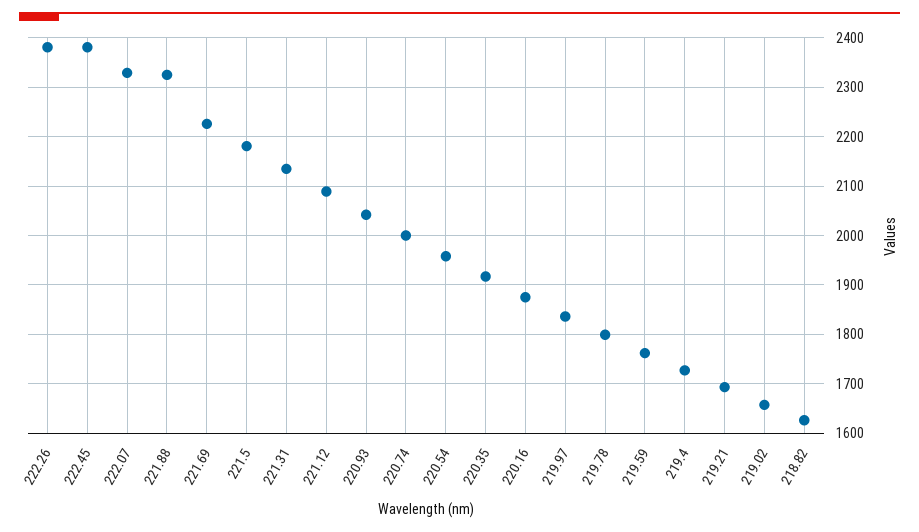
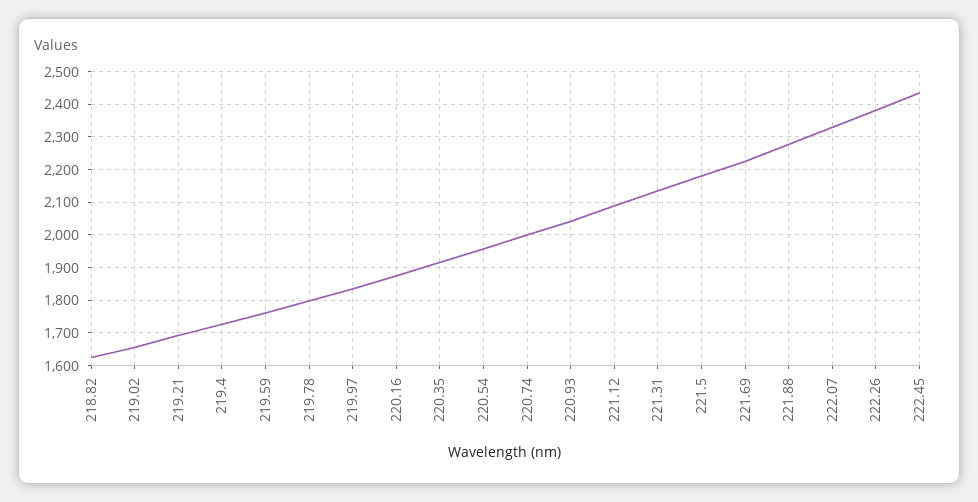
222.45: 2380 -> 2440
221.88: 2320 -> 2280

